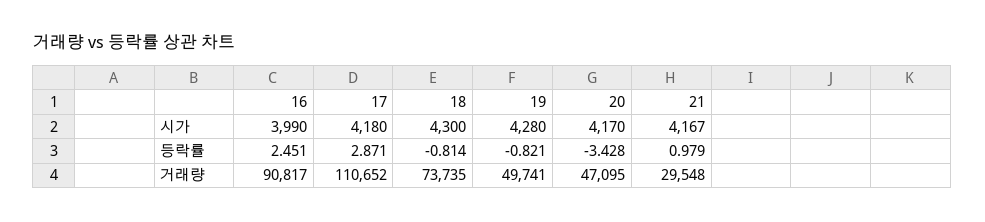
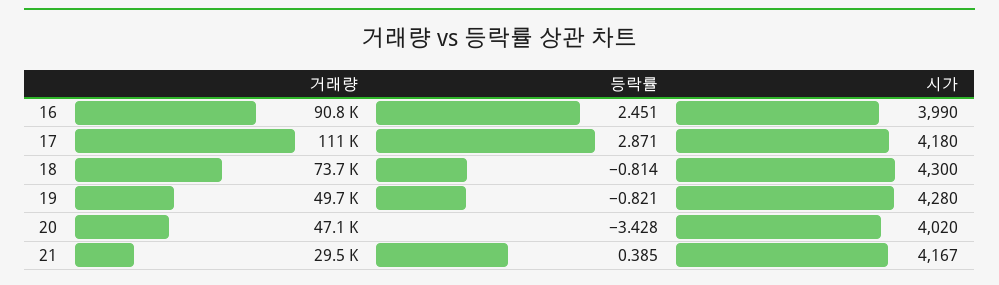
20, 시가: 4170 -> 4020
21, 등락률: 0.979 -> 0.385

